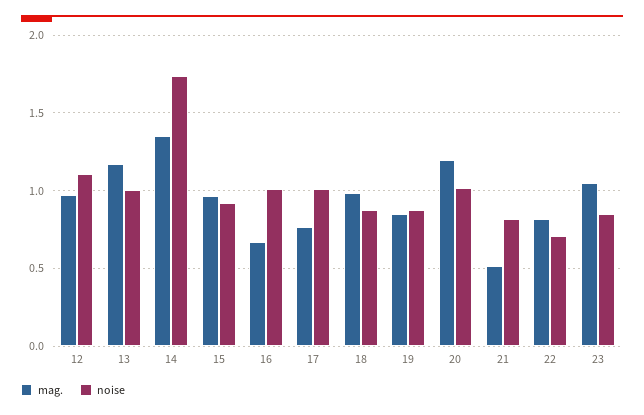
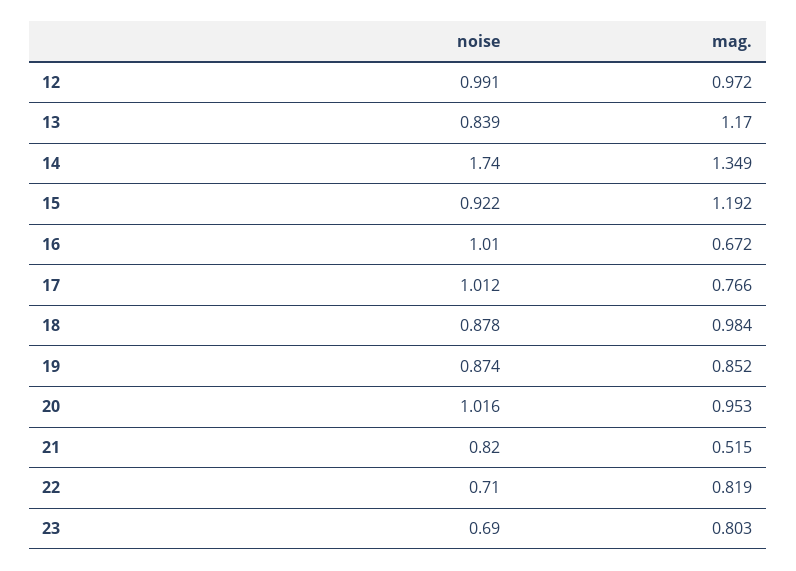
noise, 12: 1.1 -> 0.991
noise, 13: 1 -> 0.839
mag., 15: 0.95 -> 1.192
mag., 20: 1.2 -> 0.953
mag., 23: 1.05 -> 0.803
noise, 23: 0.85 -> 0.69

